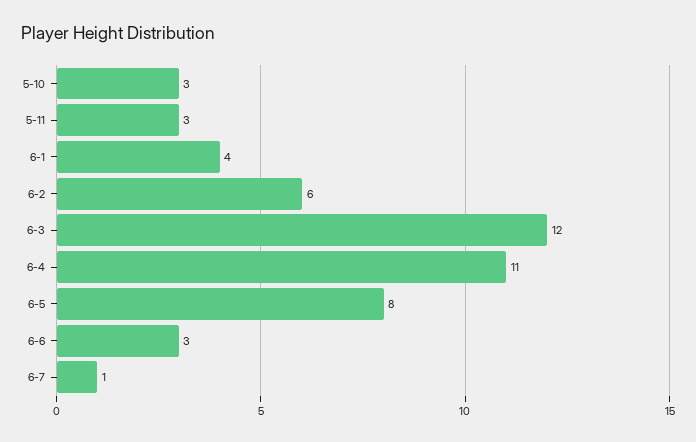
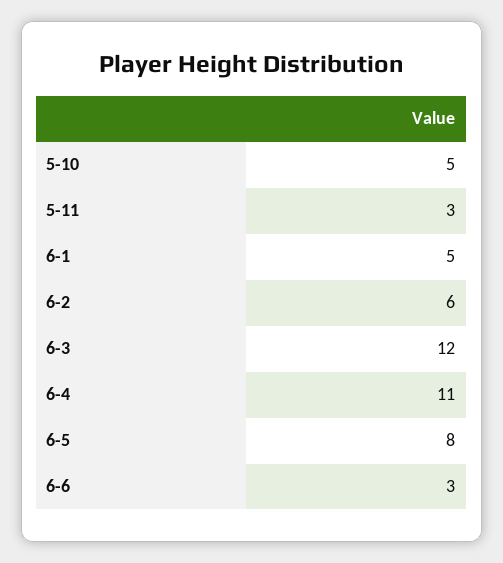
5-10: 3 -> 5
6-1: 4 -> 5
6-7: 1 -> none

